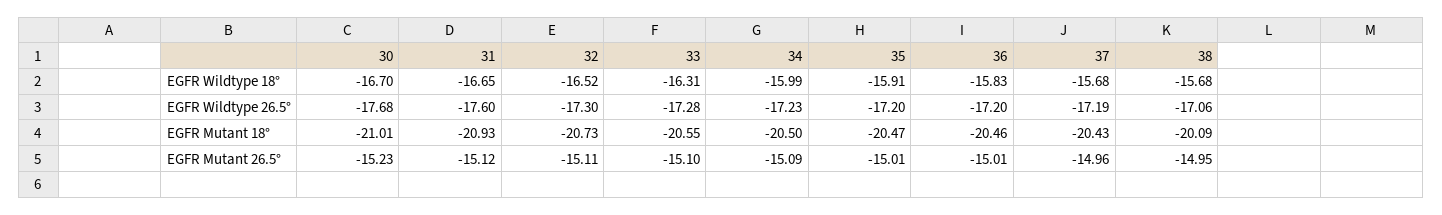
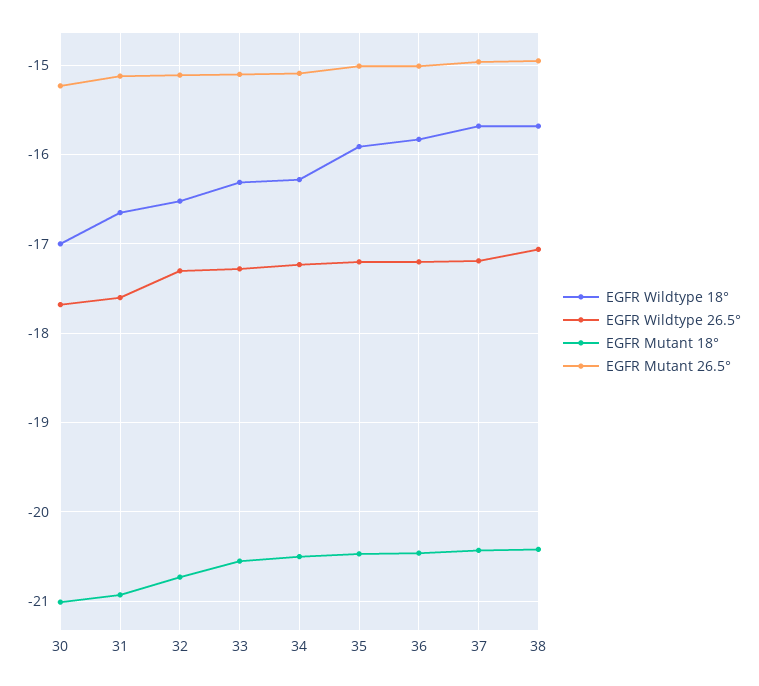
EGFR Wildtype 18°, 30: -16.7 -> -17
EGFR Wildtype 18°, 34: -15.99 -> -16.3
EGFR Mutant 18°, 38: -20.09 -> -20.4

